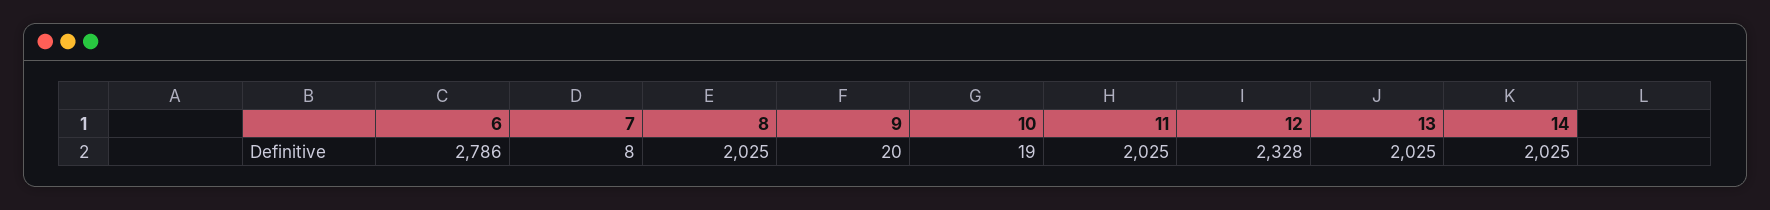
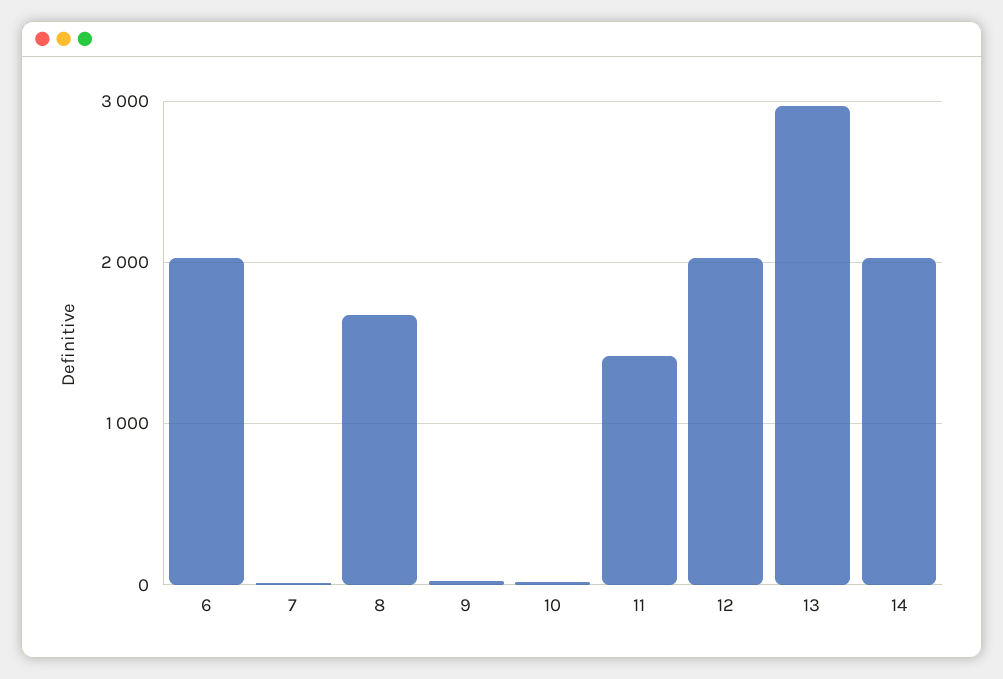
6: 2786 -> 2000
8: 2025 -> 1700
11: 2025 -> 1400
12: 2328 -> 2000
13: 2025 -> 3000

